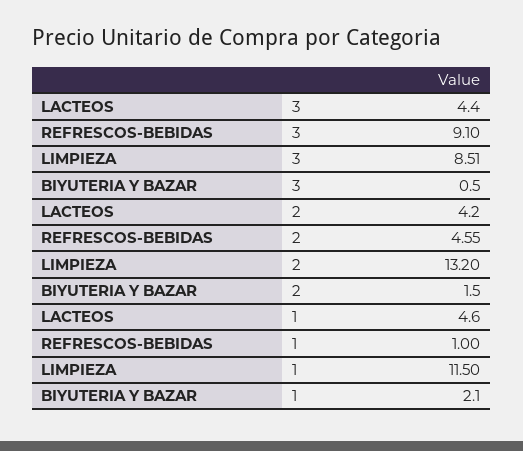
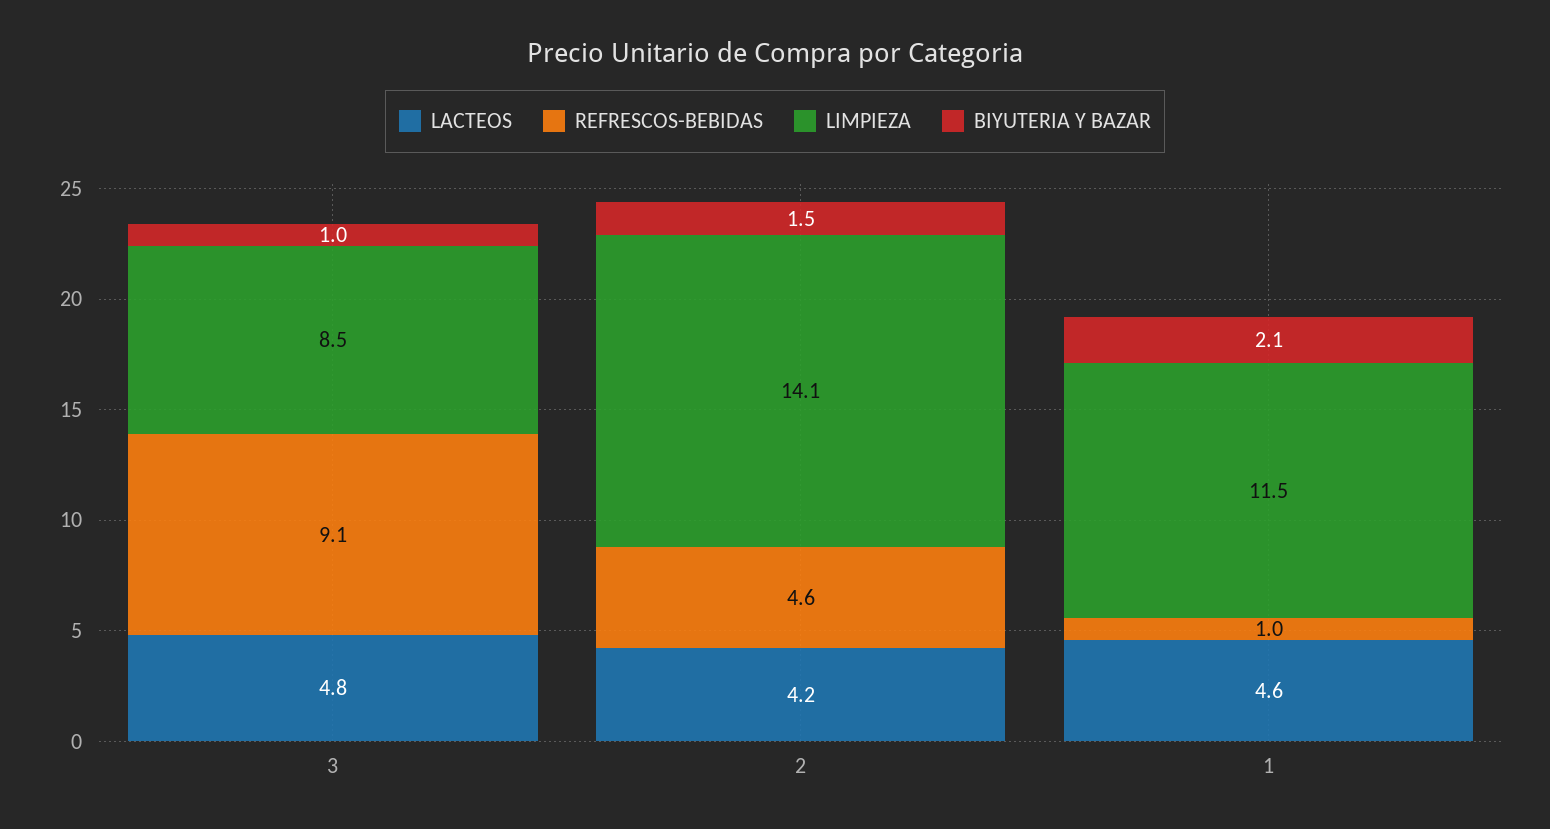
LACTEOS, 3: 4.4 -> 4.8
BIYUTERIA Y BAZAR, 3: 0.5 -> 1
LIMPIEZA, 2: 13.2 -> 14.1

